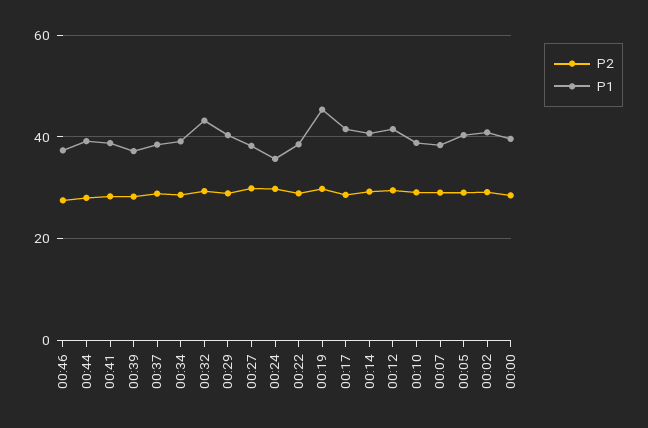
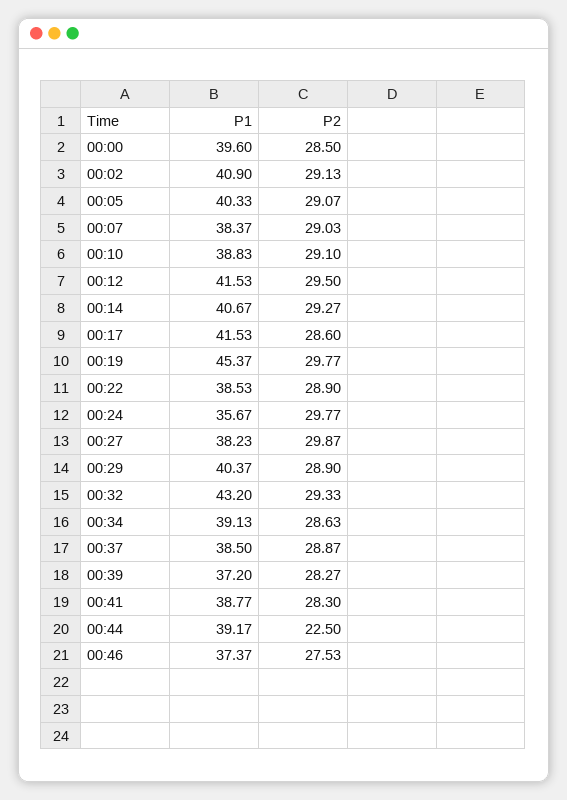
P2, 00:44: 28 -> 22.5

